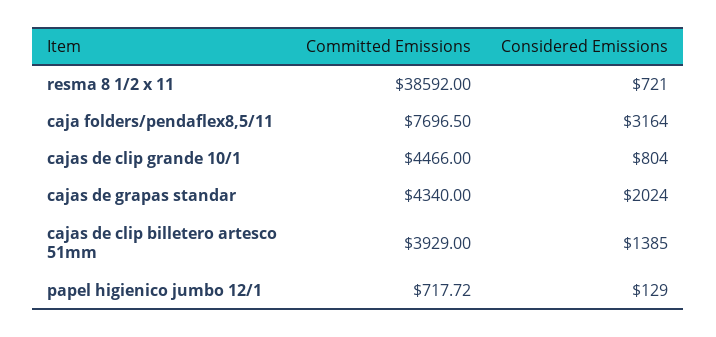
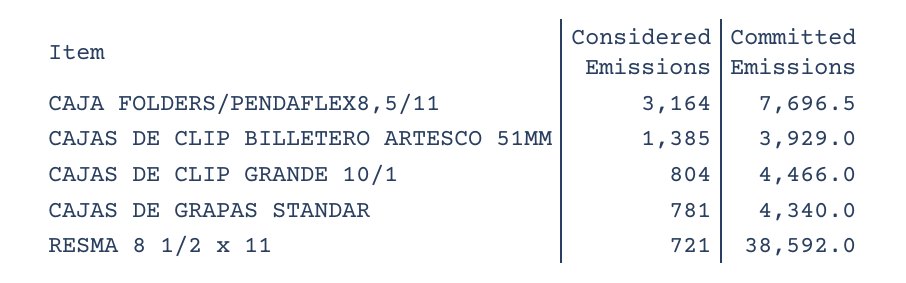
Considered Emissions, cajas de grapas standar: 2024 -> 781
Committed Emissions, papel higienico jumbo 12/1: 717.72 -> none
Considered Emissions, papel higienico jumbo 12/1: 129 -> none

